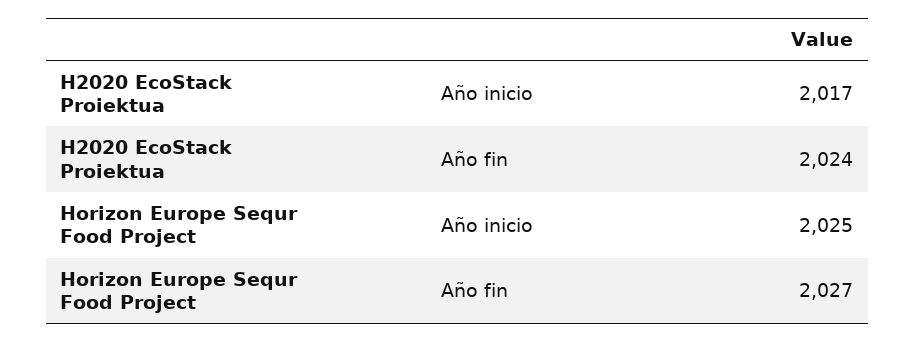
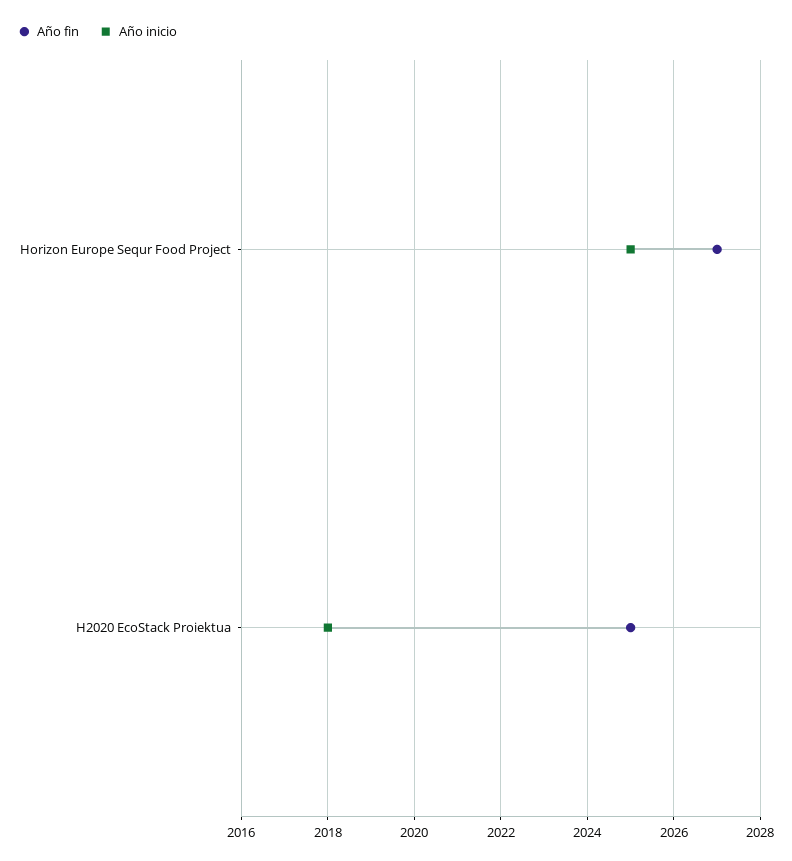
Año inicio, H2020 EcoStack Proiektua: 2017 -> 2018
Año fin, H2020 EcoStack Proiektua: 2024 -> 2025

